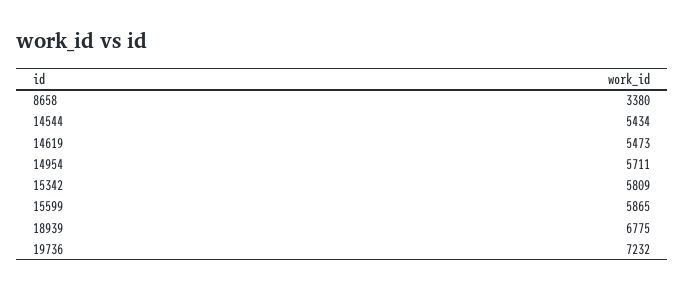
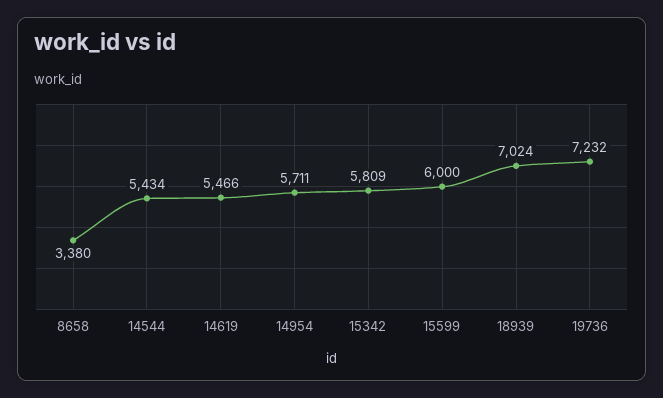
14619: 5473 -> 5466
15599: 5865 -> 6000
18939: 6775 -> 7024

